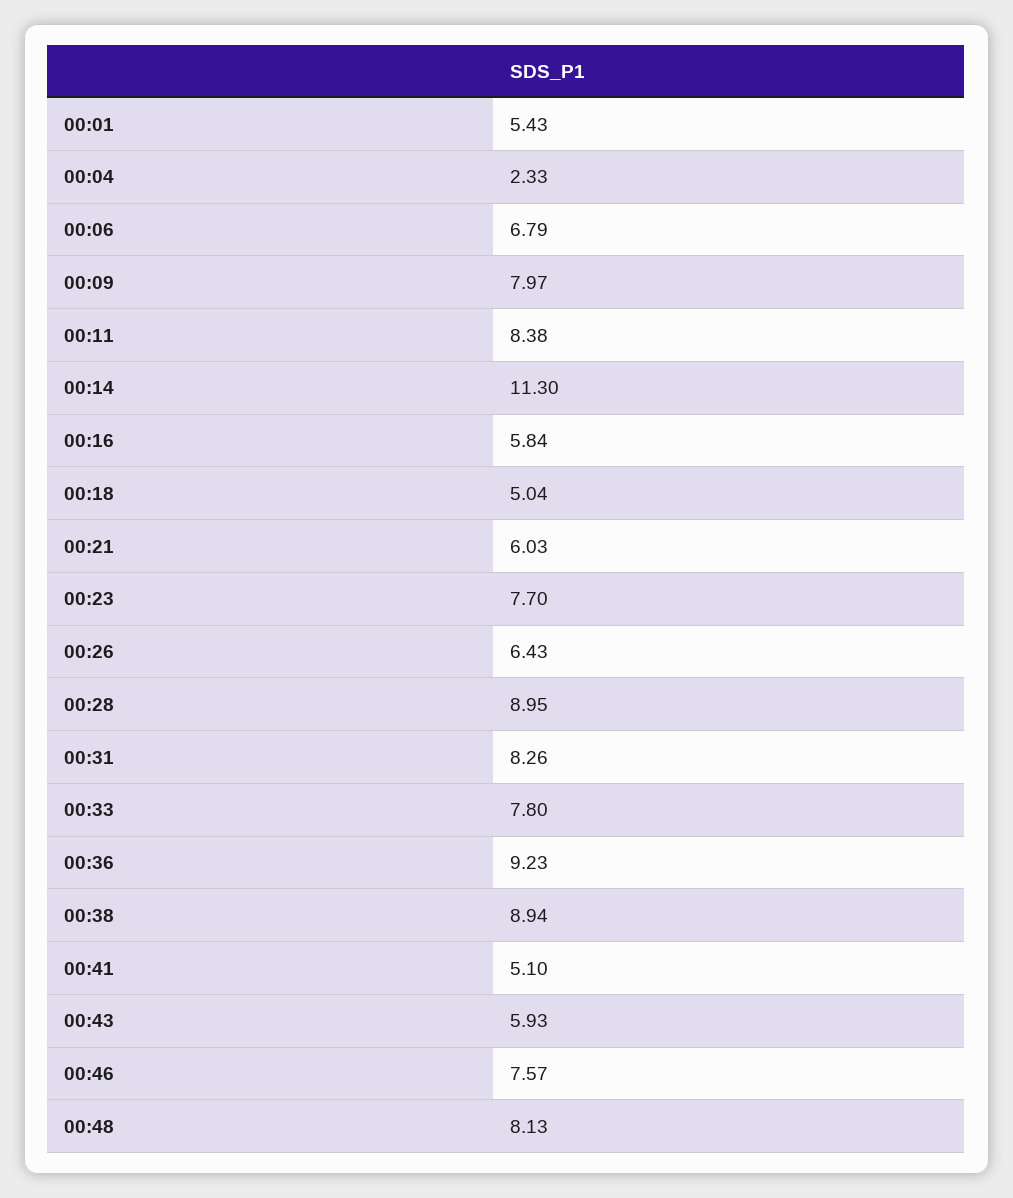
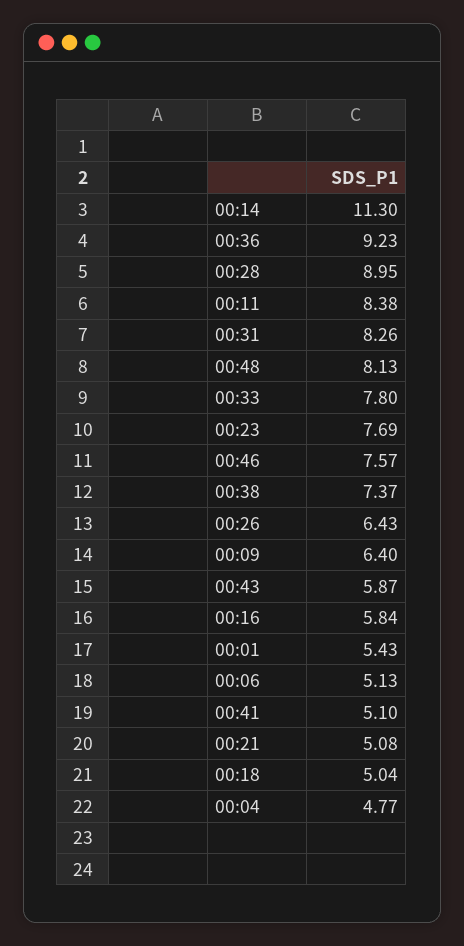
00:04: 2.33 -> 4.77
00:06: 6.79 -> 5.13
00:09: 7.97 -> 6.4
00:21: 6.03 -> 5.08
00:23: 7.7 -> 7.69
00:38: 8.94 -> 7.37
00:43: 5.93 -> 5.87

